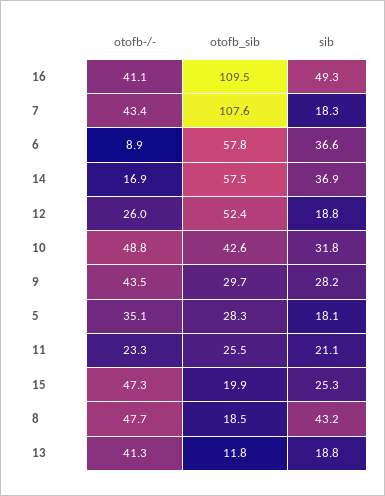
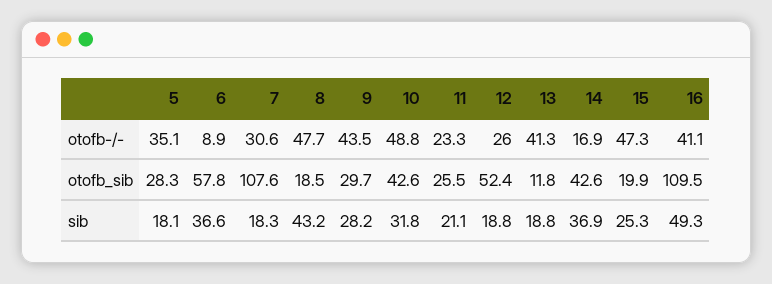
otofb-/-, 7: 43.4 -> 30.6
otofb_sib, 14: 57.5 -> 42.6

